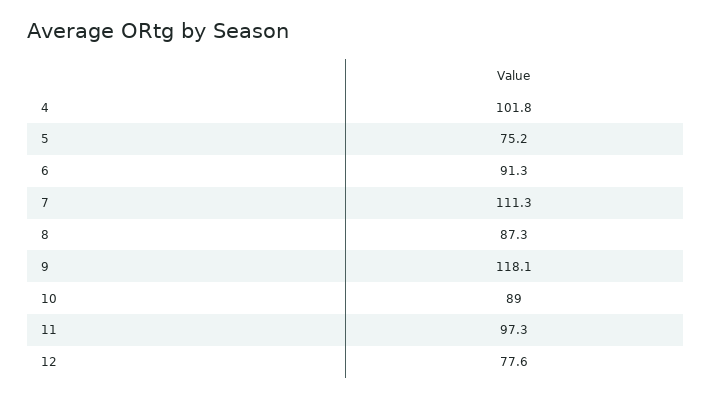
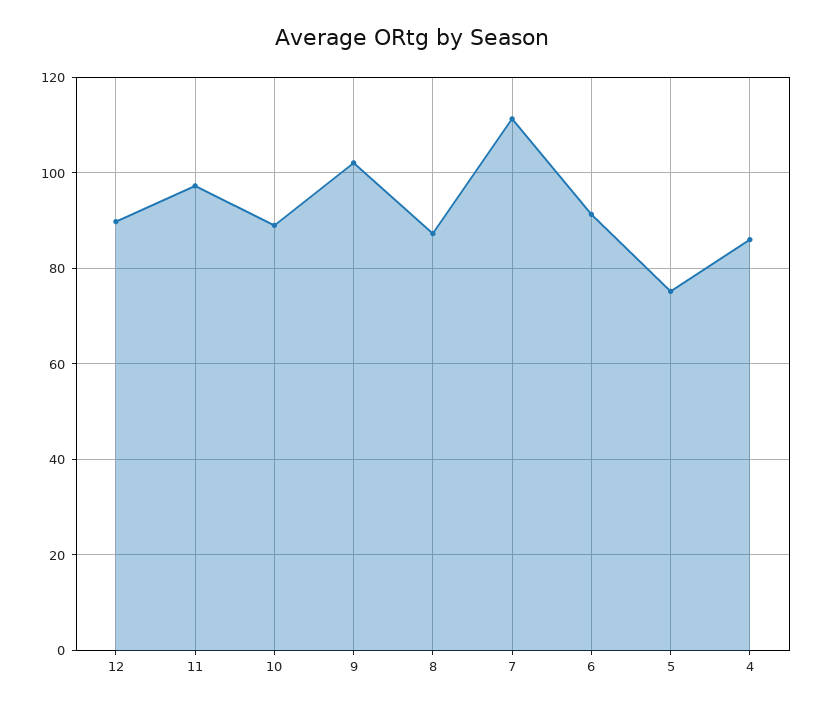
4: 101.8 -> 86
9: 118.1 -> 102
12: 77.6 -> 90

